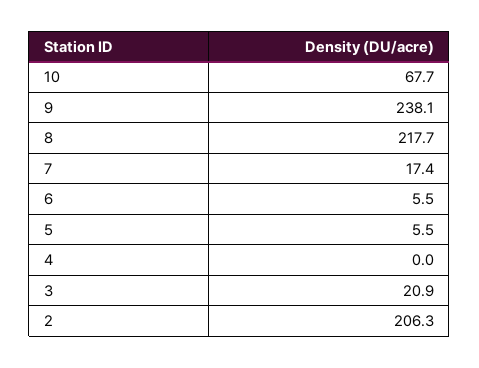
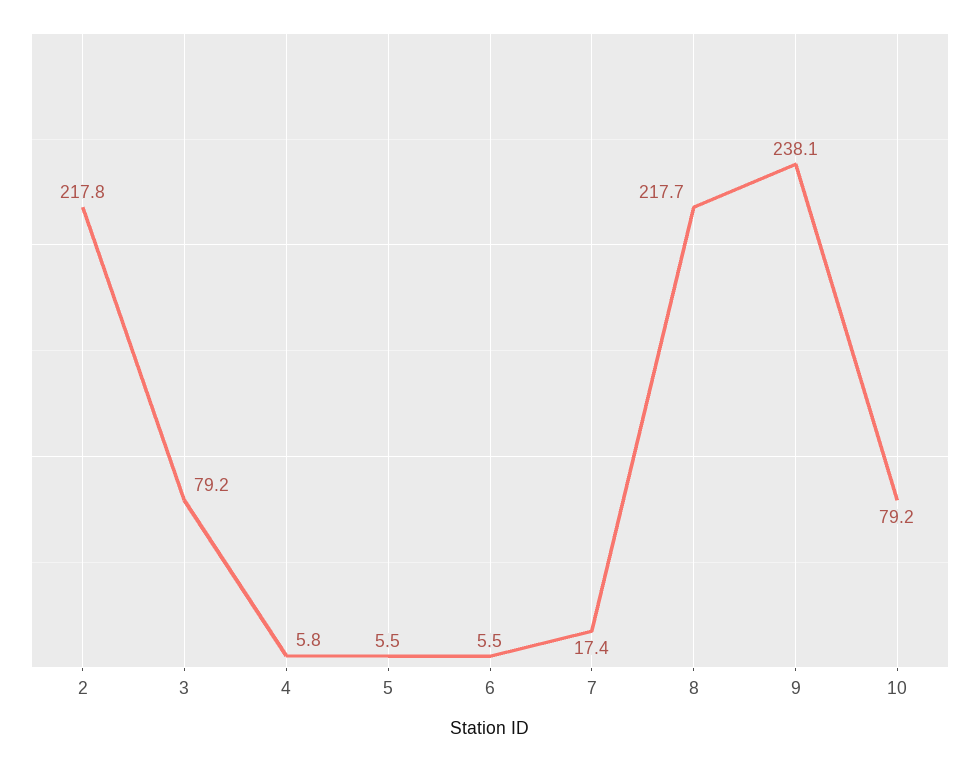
10: 67.7 -> 79.2
4: 0 -> 5.8
3: 20.9 -> 79.2
2: 206.3 -> 217.8

